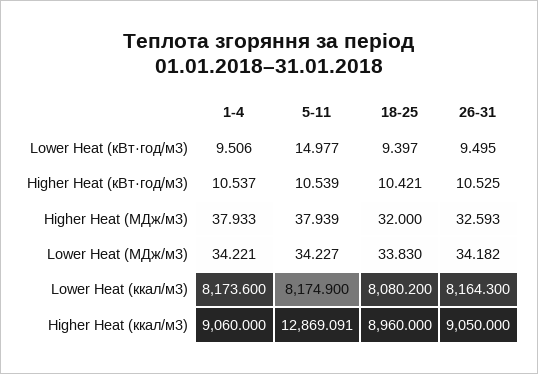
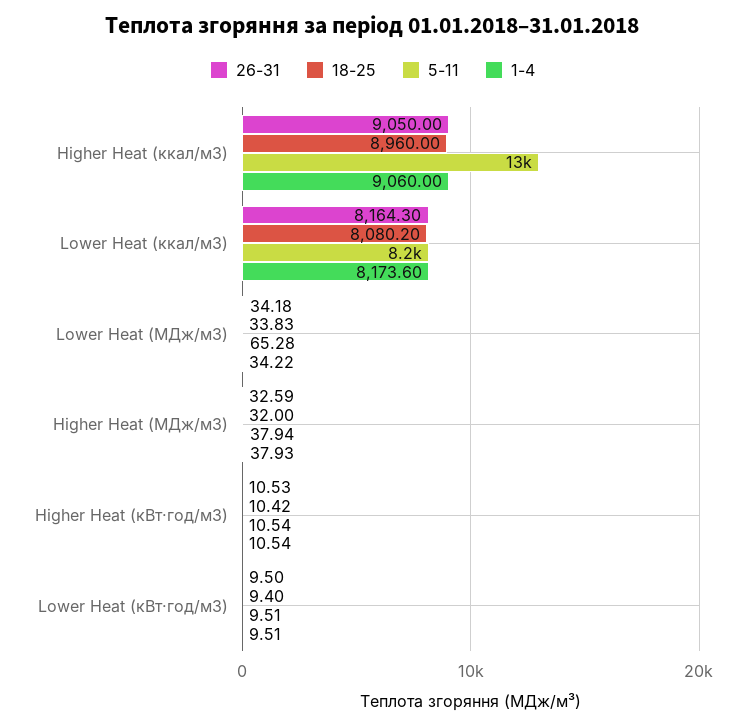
5-11, Lower Heat (кВт·год/м3): 14.977 -> 9.51
5-11, Lower Heat (МДж/м3): 34.227 -> 65.28

